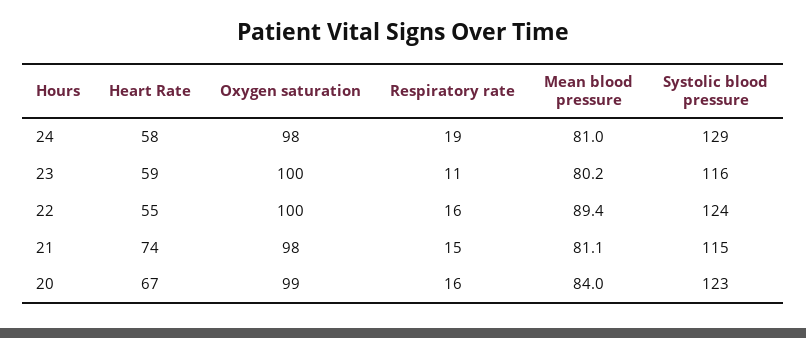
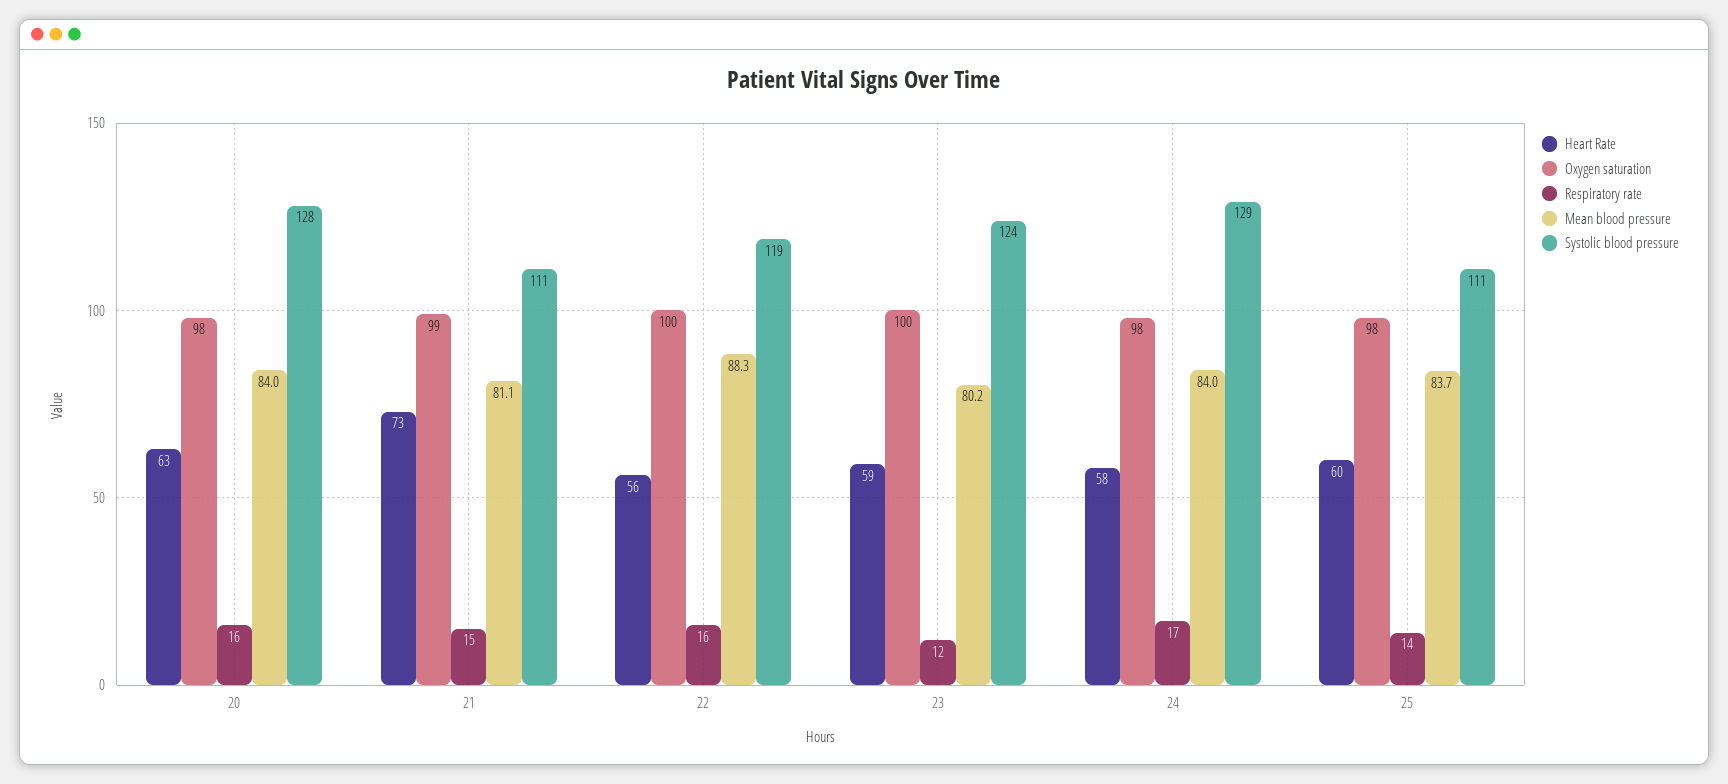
Respiratory rate, 24: 19 -> 17
Mean blood pressure, 24: 81 -> 84
Respiratory rate, 23: 11 -> 12
Systolic blood pressure, 23: 116 -> 124
Heart Rate, 22: 55 -> 56
Mean blood pressure, 22: 89.4 -> 88.3
Systolic blood pressure, 22: 124 -> 119
Heart Rate, 21: 74 -> 73
Oxygen saturation, 21: 98 -> 99
Systolic blood pressure, 21: 115 -> 111
Heart Rate, 20: 67 -> 63
Oxygen saturation, 20: 99 -> 98
Systolic blood pressure, 20: 123 -> 128
Heart Rate, 25: none -> 60
Oxygen saturation, 25: none -> 98
Respiratory rate, 25: none -> 14
Mean blood pressure, 25: none -> 83.7
Systolic blood pressure, 25: none -> 111

